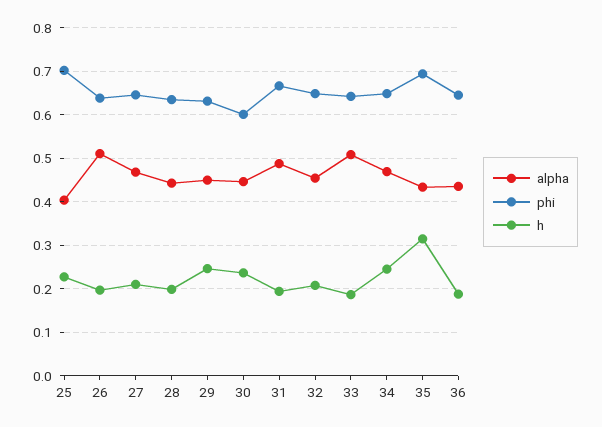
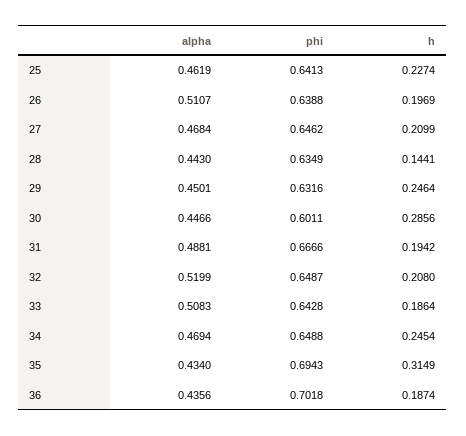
alpha, 25: 0.4 -> 0.4619
phi, 25: 0.7 -> 0.6413
h, 28: 0.2 -> 0.1441
h, 30: 0.24 -> 0.2856
alpha, 32: 0.46 -> 0.5199
phi, 36: 0.64 -> 0.7018

